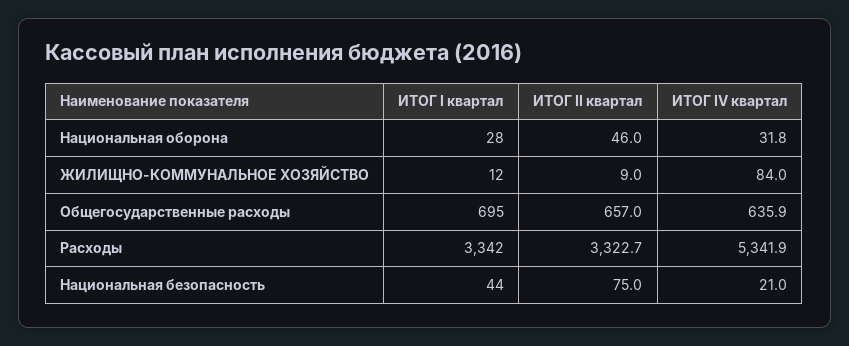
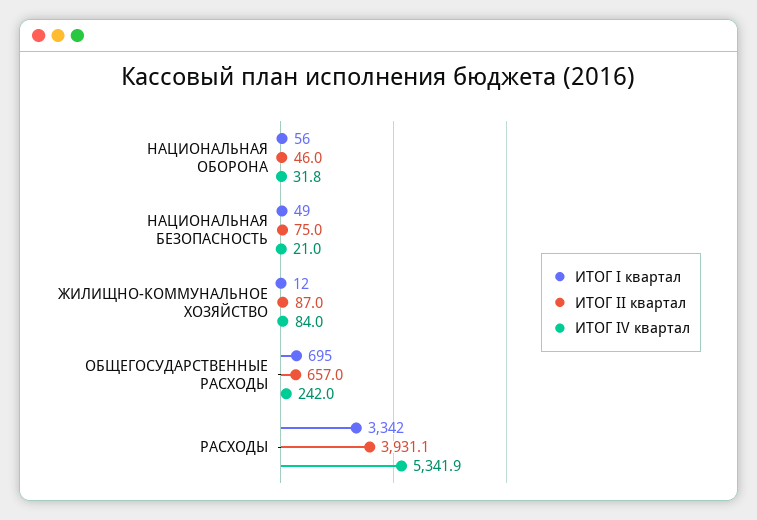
ИТОГ I квартал, Национальная оборона: 28 -> 56
ИТОГ II квартал, ЖИЛИЩНО-КОММУНАЛЬНОЕ ХОЗЯЙСТВО: 9 -> 87
ИТОГ IV квартал, Общегосударственные расходы: 635.9 -> 242
ИТОГ II квартал, Расходы: 3322.7 -> 3931.1
ИТОГ I квартал, Национальная безопасность: 44 -> 49

